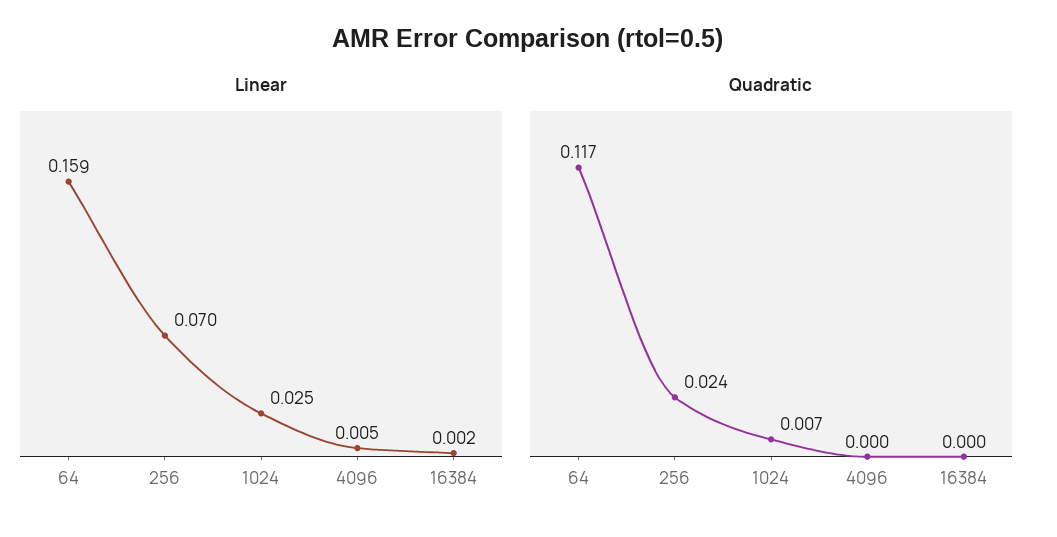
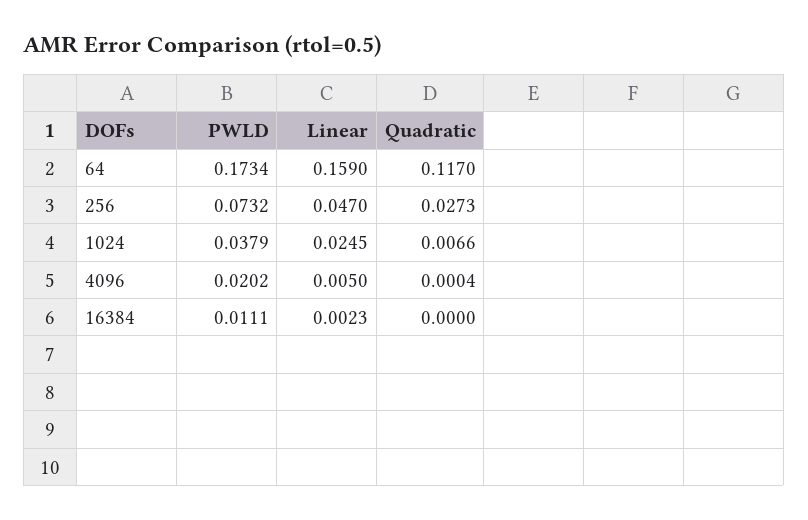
Linear, 256: 0.07 -> 0.047
Quadratic, 256: 0.024 -> 0.0273
PWLD, 64: none -> 0.1734
PWLD, 256: none -> 0.0732
PWLD, 1024: none -> 0.0379
PWLD, 4096: none -> 0.0202
PWLD, 16384: none -> 0.0111

